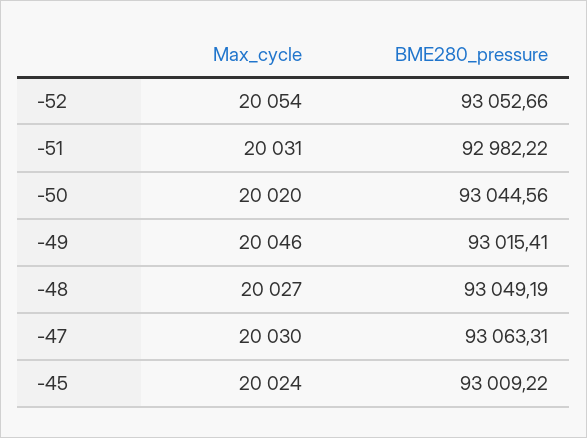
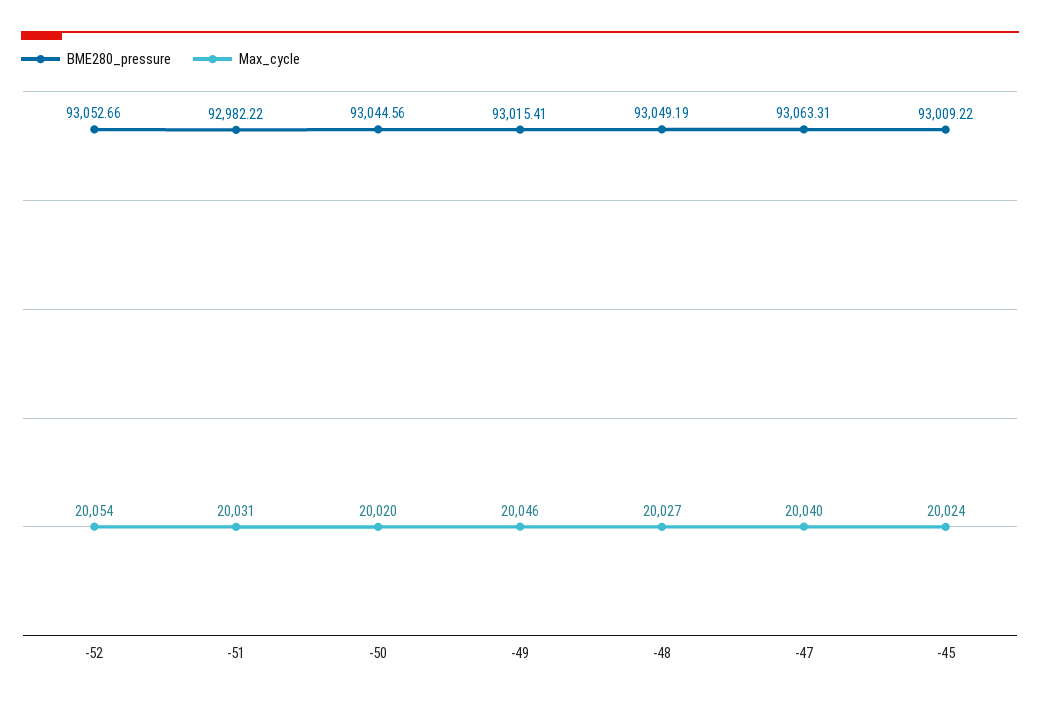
Max_cycle, -47: 20030 -> 20040

